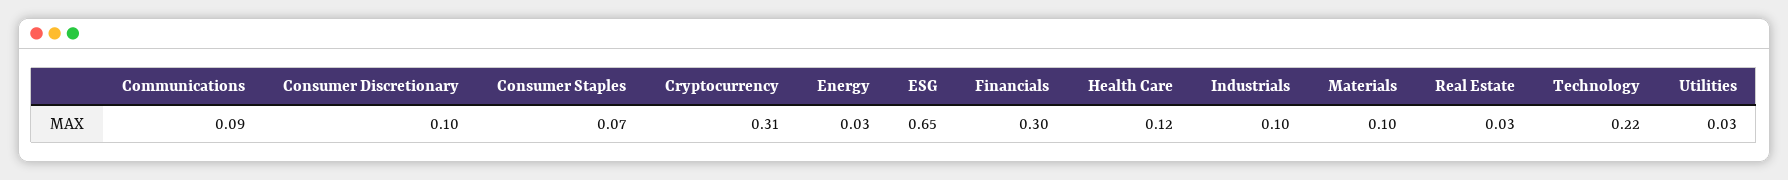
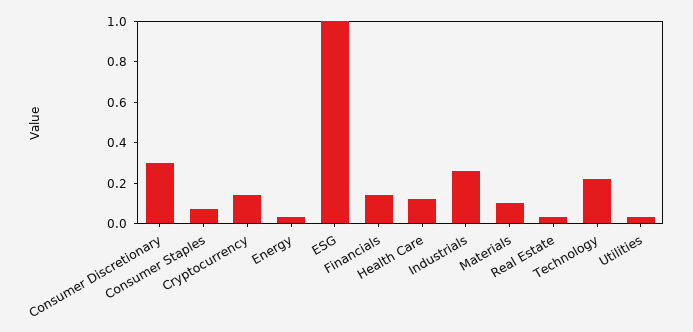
Communications: 0.09 -> none
Consumer Discretionary: 0.1 -> 0.3
Cryptocurrency: 0.31 -> 0.15
ESG: 0.65 -> 1
Financials: 0.3 -> 0.15
Industrials: 0.1 -> 0.25

